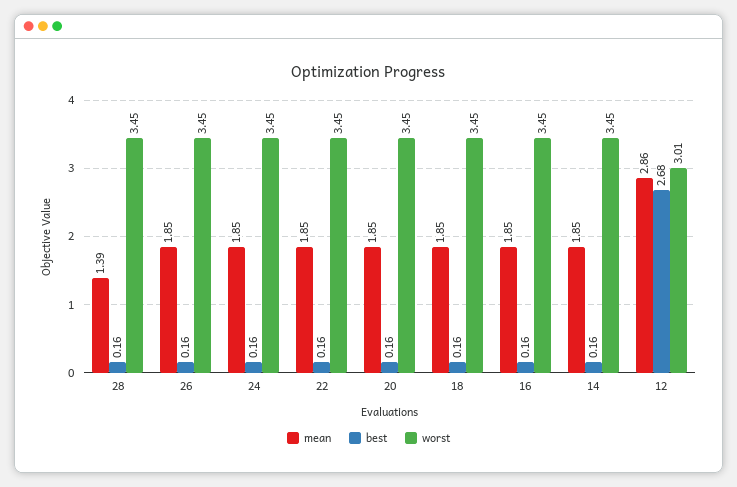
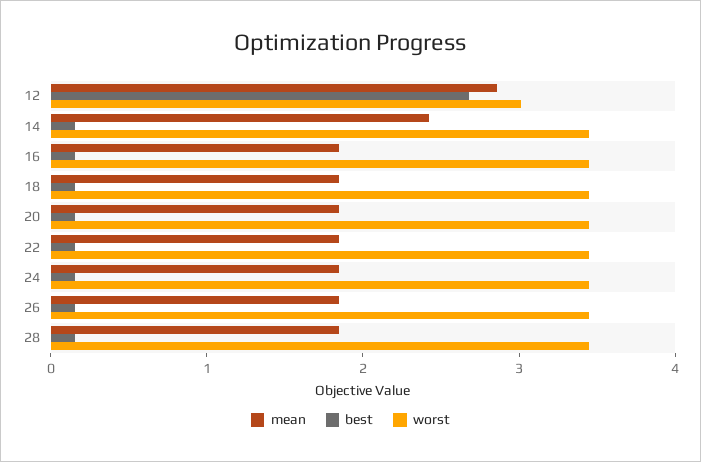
mean, 28: 1.39 -> 1.8
mean, 14: 1.85 -> 2.4

